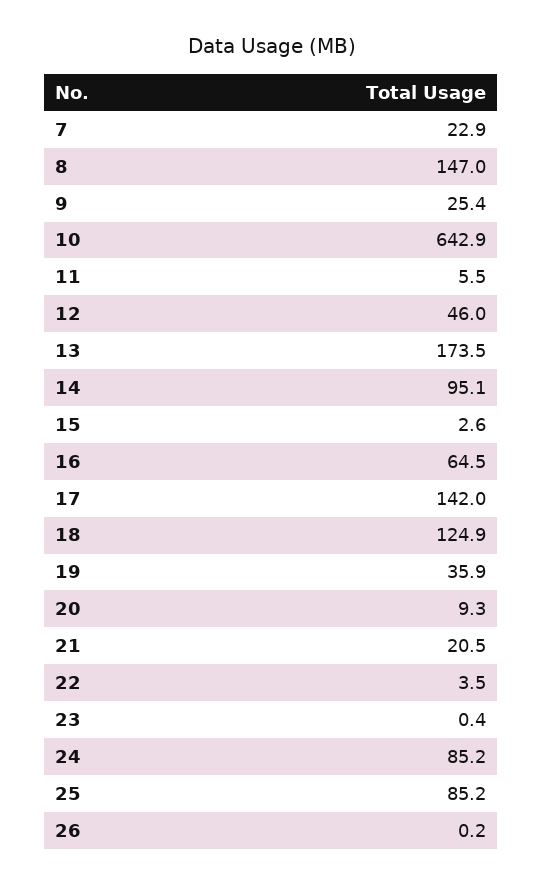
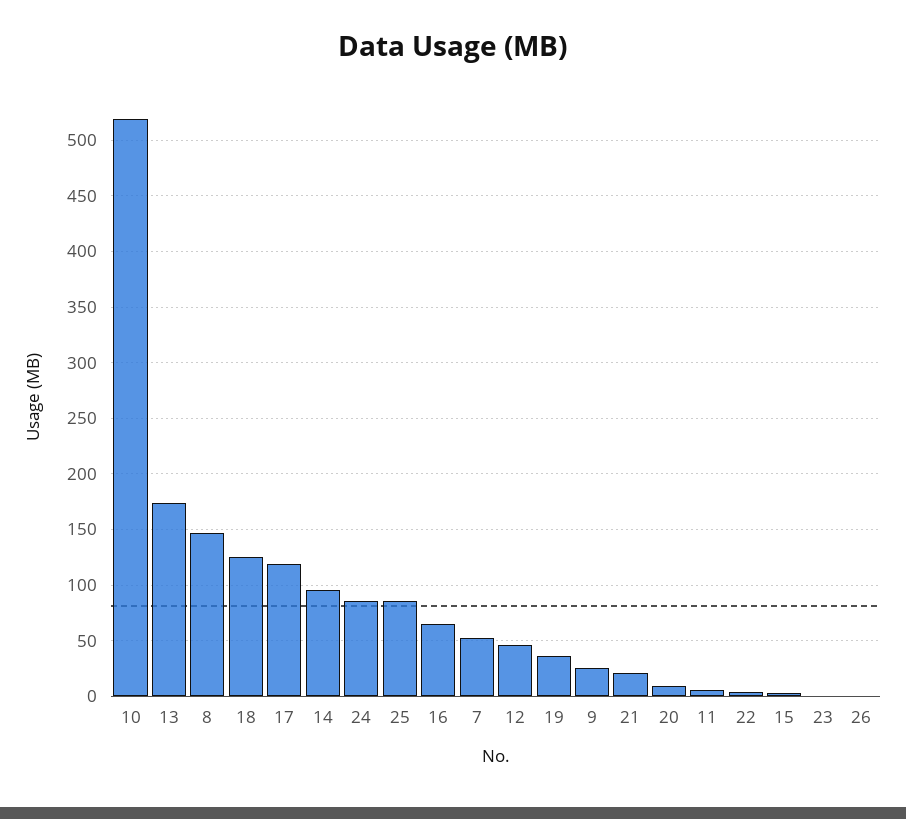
7: 22.9 -> 50
10: 642.9 -> 520
17: 142 -> 120

